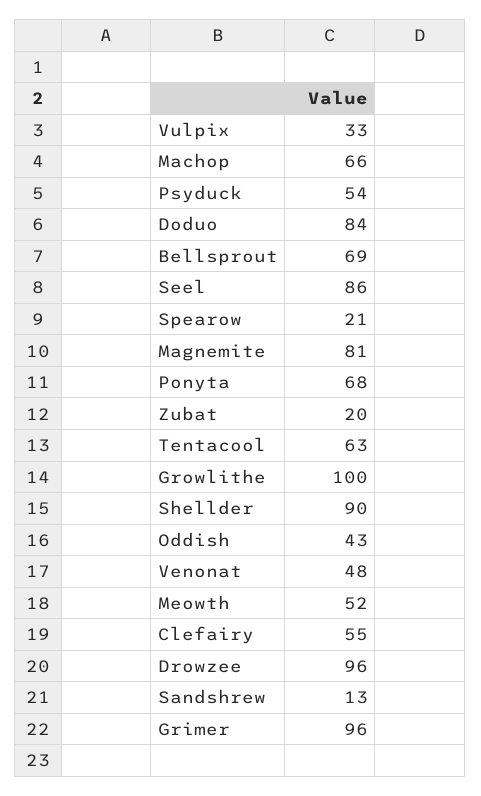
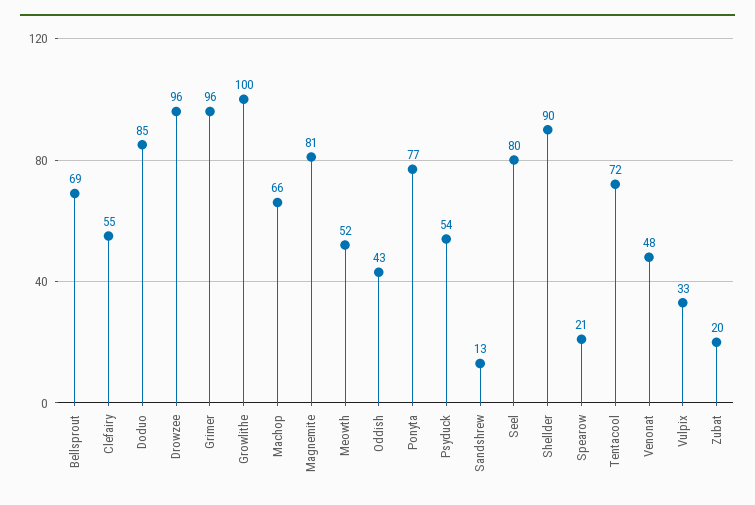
Doduo: 84 -> 85
Seel: 86 -> 80
Ponyta: 68 -> 77
Tentacool: 63 -> 72

